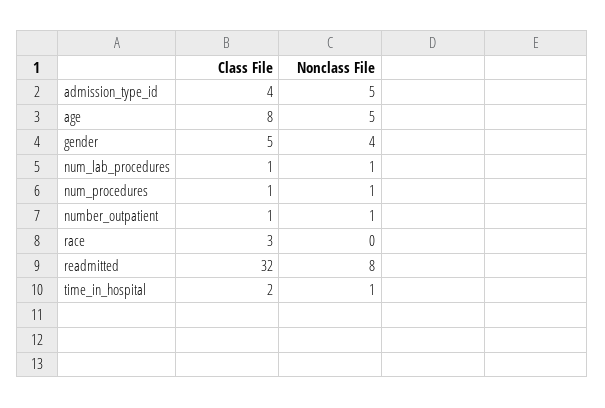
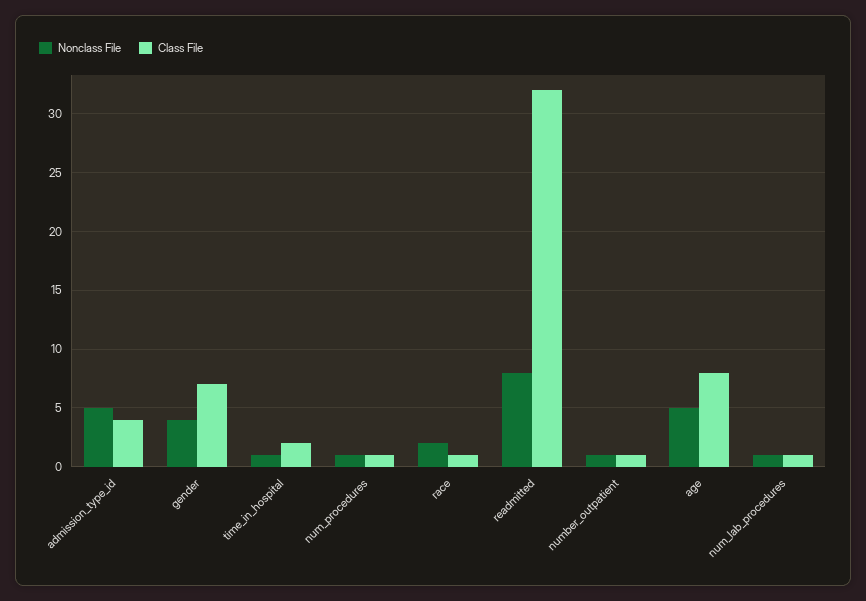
Class File, gender: 5 -> 7
Class File, race: 3 -> 1
Nonclass File, race: 0 -> 2

